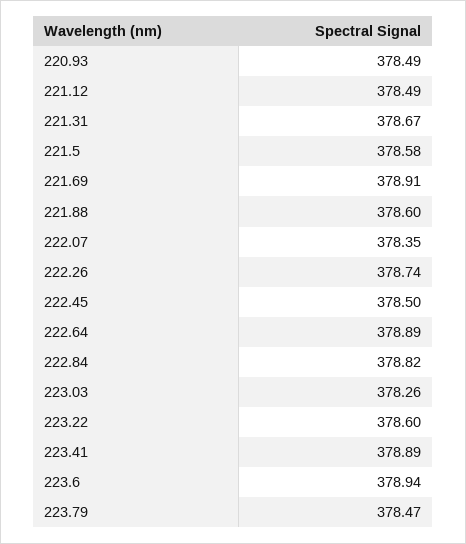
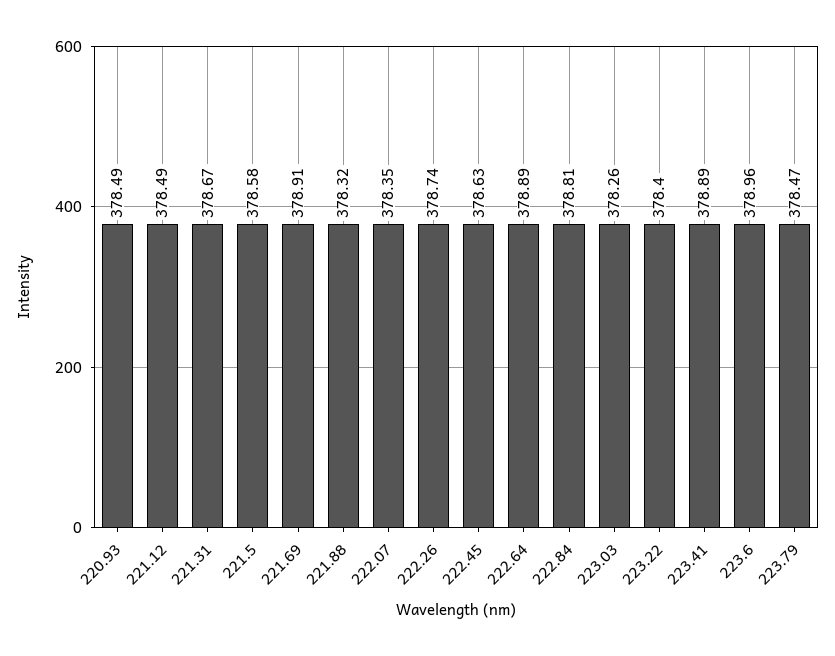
221.88: 378.6 -> 378.32
222.45: 378.5 -> 378.63
222.84: 378.82 -> 378.81
223.22: 378.6 -> 378.4
223.6: 378.94 -> 378.96

